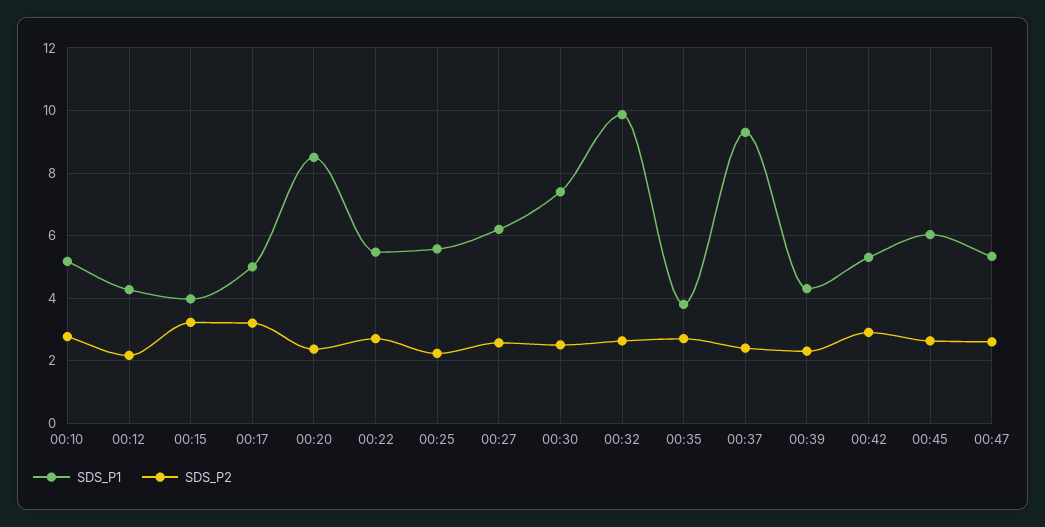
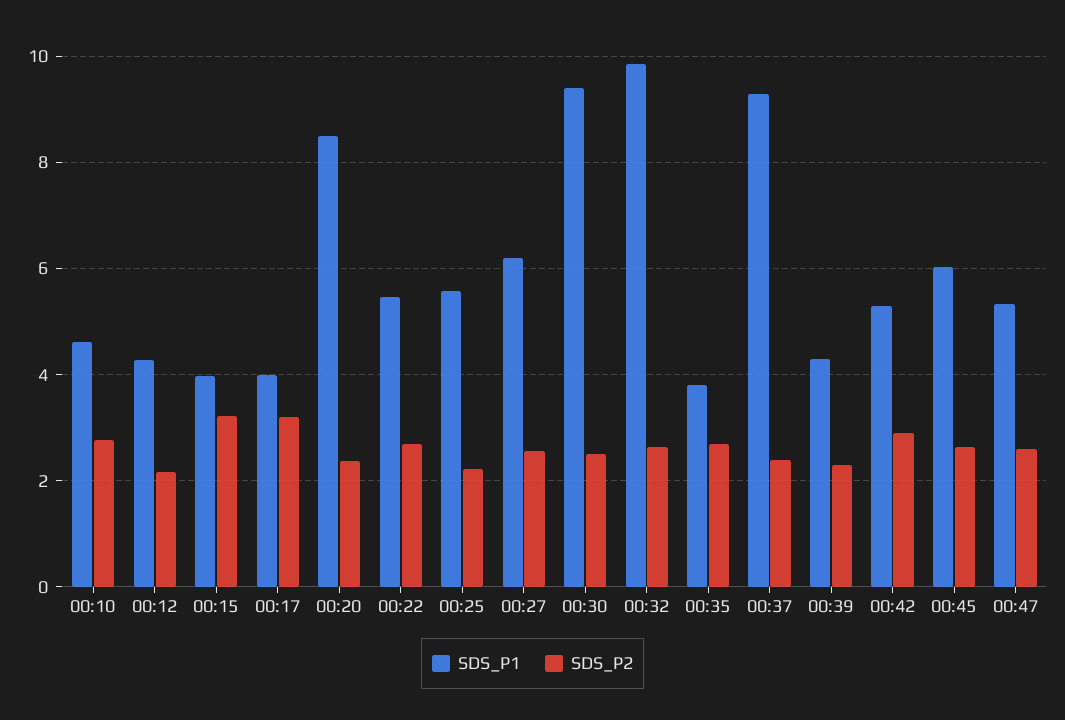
SDS_P1, 00:10: 5.2 -> 4.6
SDS_P1, 00:17: 5 -> 4
SDS_P1, 00:30: 7.4 -> 9.4

